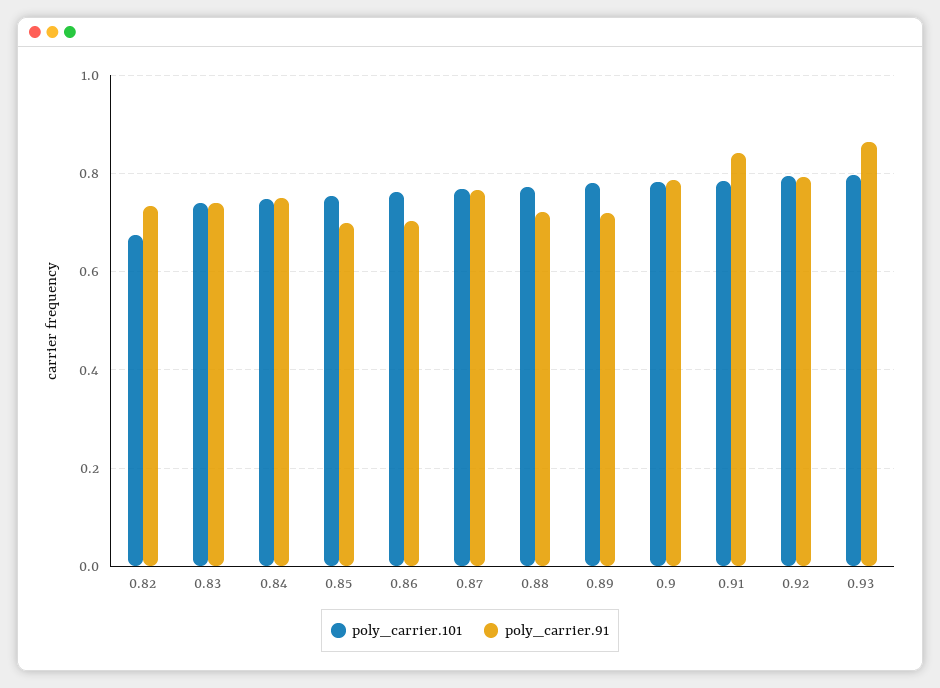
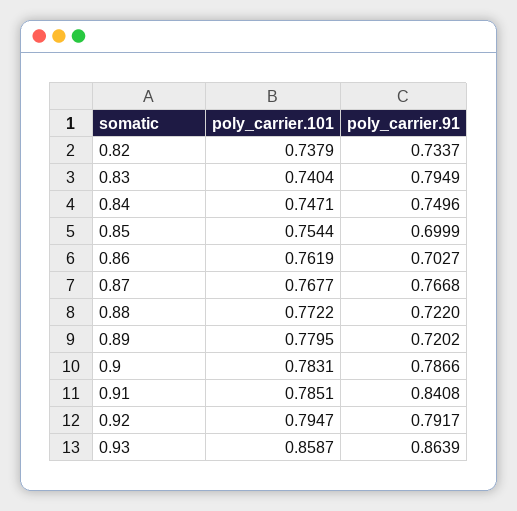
poly_carrier.101, 0.82: 0.68 -> 0.7379
poly_carrier.91, 0.83: 0.74 -> 0.7949
poly_carrier.101, 0.93: 0.8 -> 0.8587

